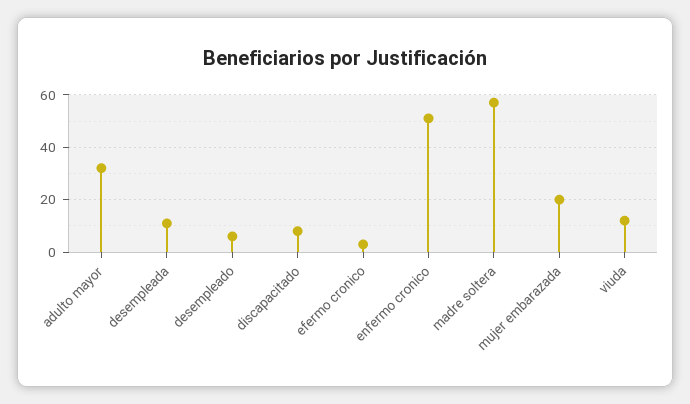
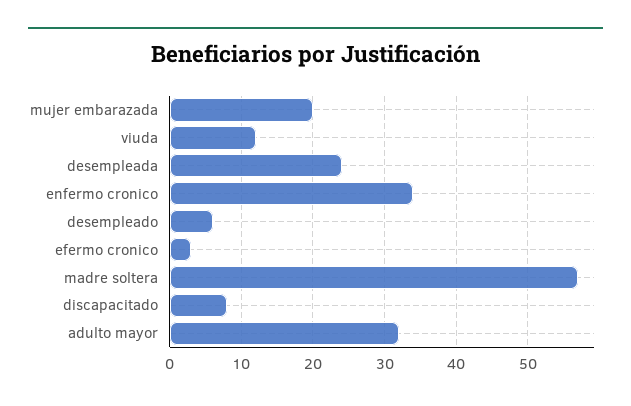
desempleada: 10 -> 24
enfermo cronico: 50 -> 34

